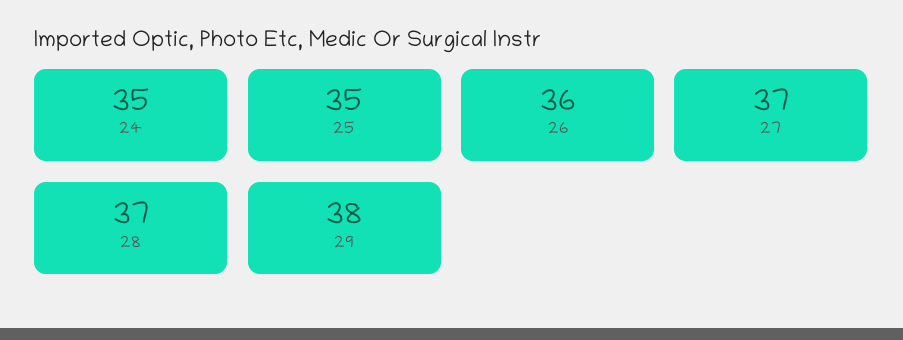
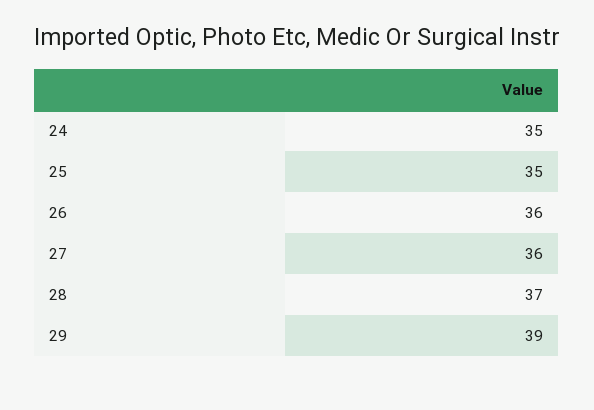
27: 37 -> 36
29: 38 -> 39

